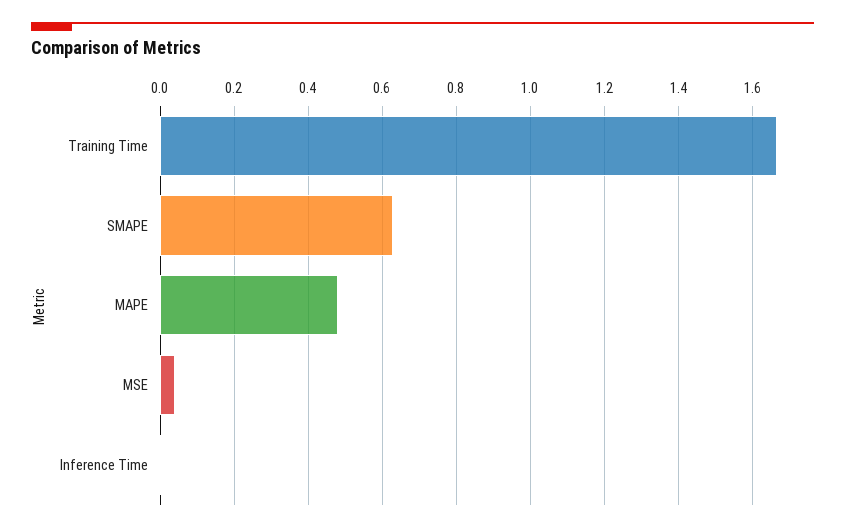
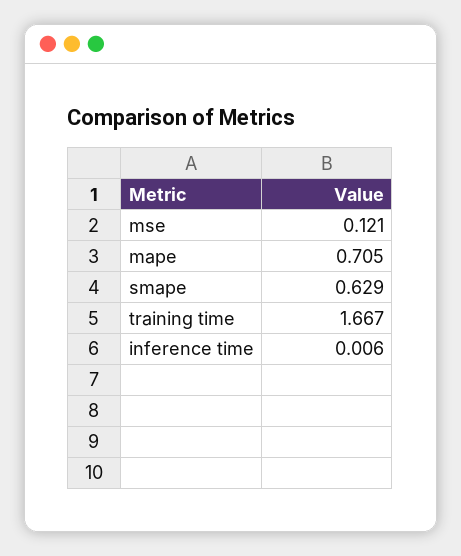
MAPE: 0.48 -> 0.705
MSE: 0.04 -> 0.121

